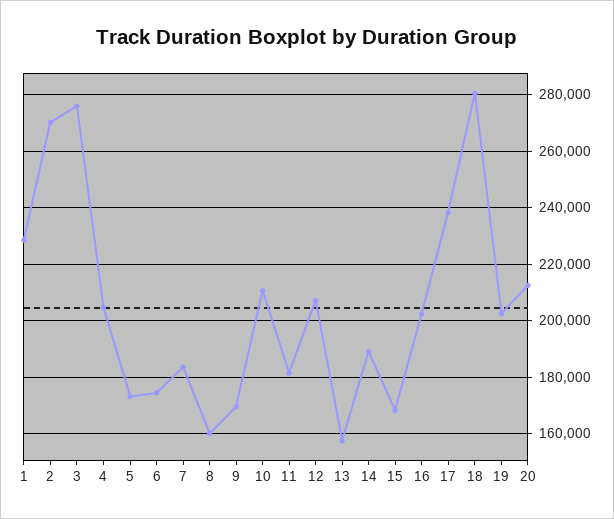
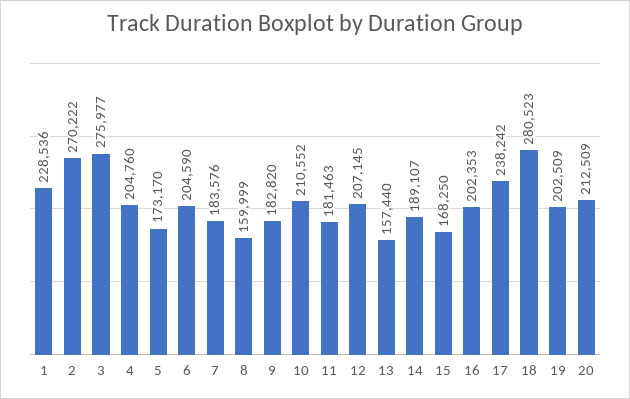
6: 175000 -> 204590
9: 170000 -> 182820

